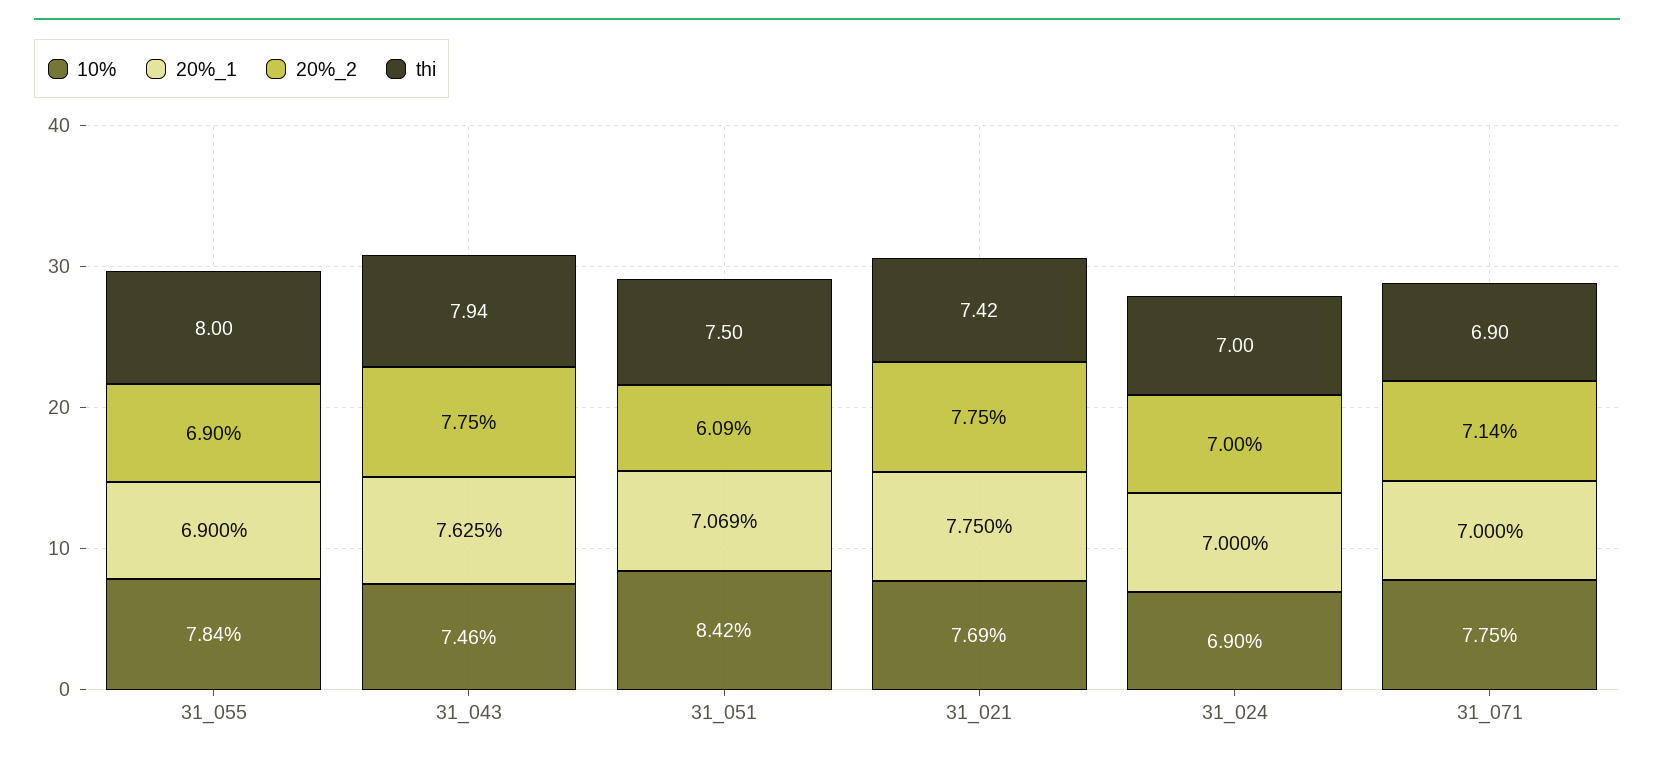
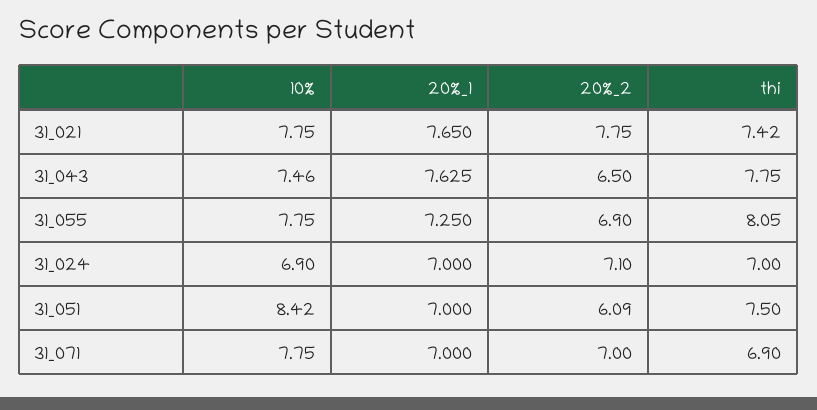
10%, 31_055: 7.84 -> 7.75
20%_1, 31_055: 6.9 -> 7.25
thi, 31_055: 8 -> 8.05
20%_2, 31_043: 7.75 -> 6.5
thi, 31_043: 7.94 -> 7.75
20%_1, 31_051: 7.069 -> 7
10%, 31_021: 7.69 -> 7.75
20%_1, 31_021: 7.75 -> 7.65
20%_2, 31_024: 7 -> 7.1
20%_2, 31_071: 7.14 -> 7

